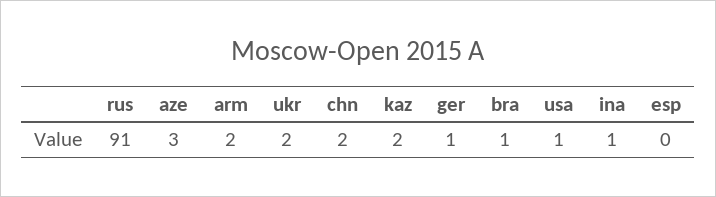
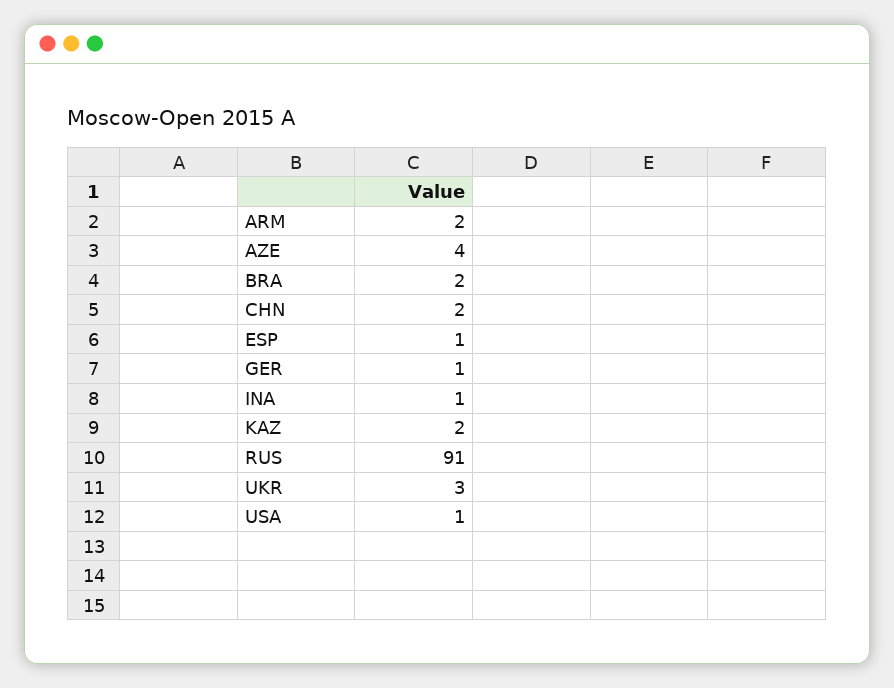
aze: 3 -> 4
ukr: 2 -> 3
bra: 1 -> 2
esp: 0 -> 1

